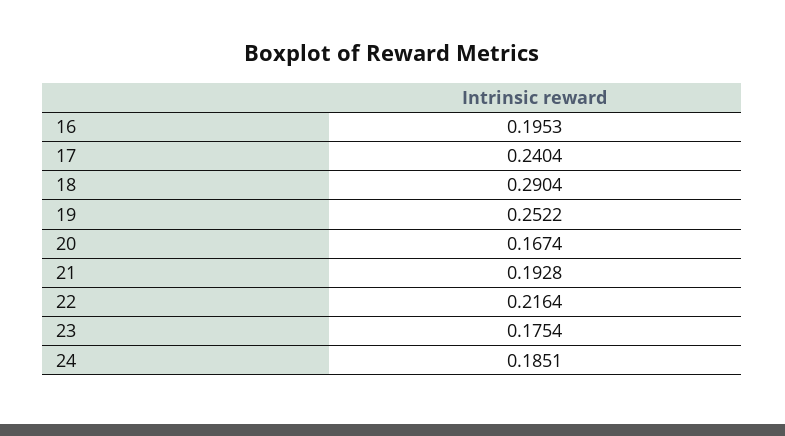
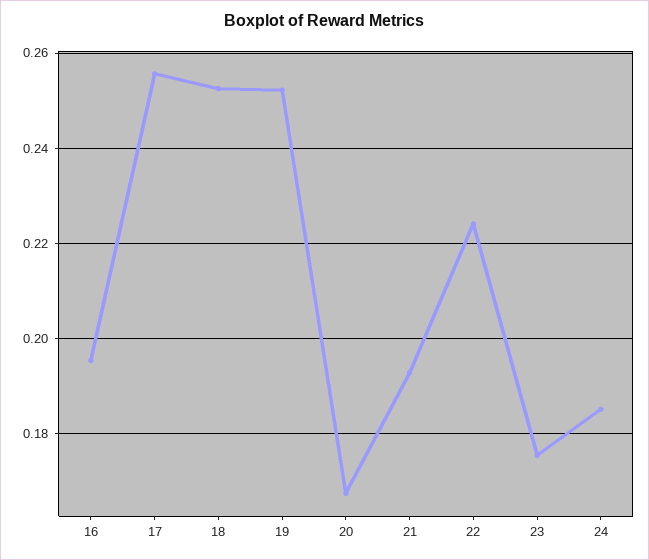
17: 0.2404 -> 0.256
18: 0.2904 -> 0.252
22: 0.2164 -> 0.224

